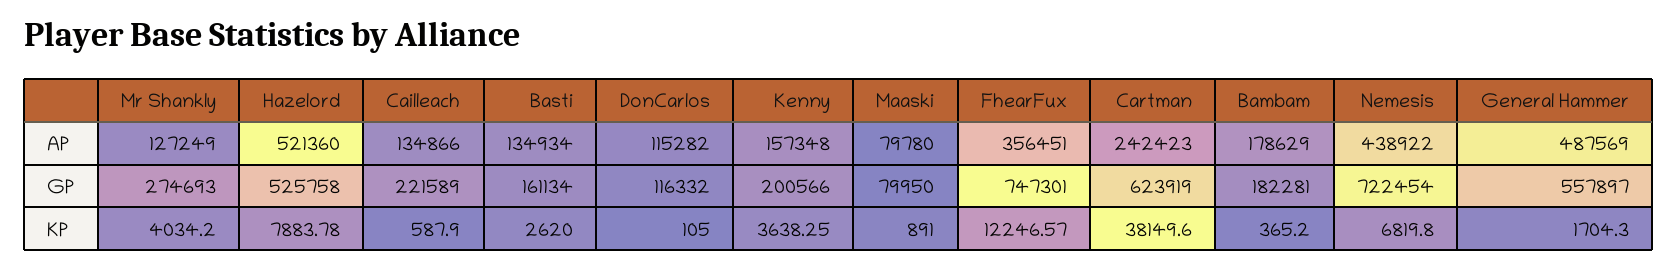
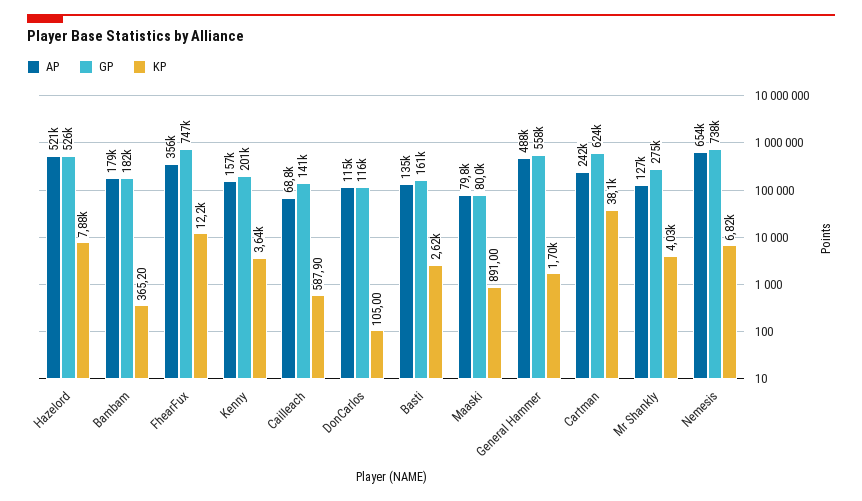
AP, Cailleach: 134866 -> 68800
AP, Nemesis: 438922 -> 654000
GP, Cailleach: 221589 -> 141000
GP, Nemesis: 722454 -> 738000

